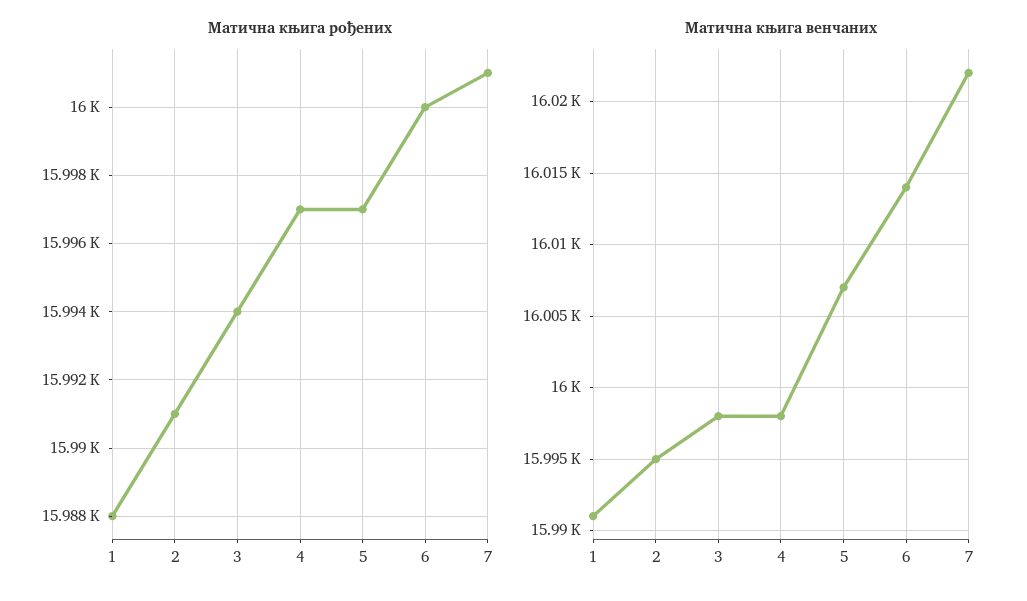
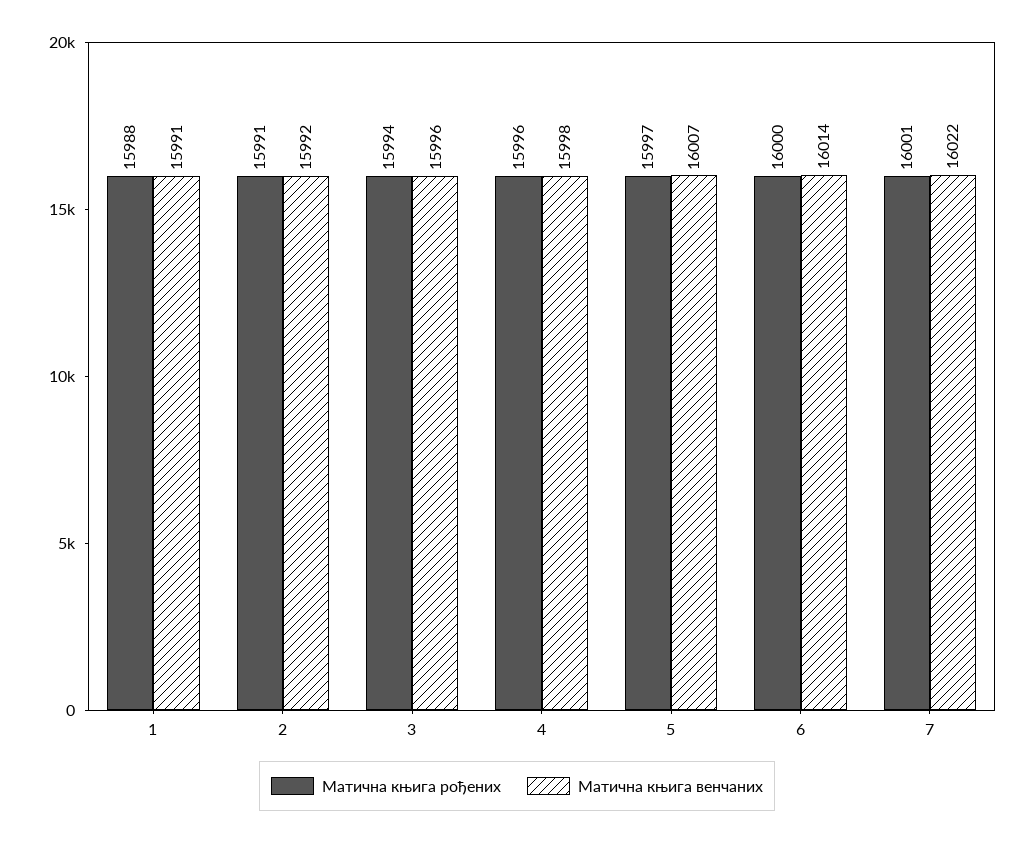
Матична књига рођених, 4: 15997 -> 15996
Матична књига венчаних, 2: 15995 -> 15992
Матична књига венчаних, 3: 15998 -> 15996

